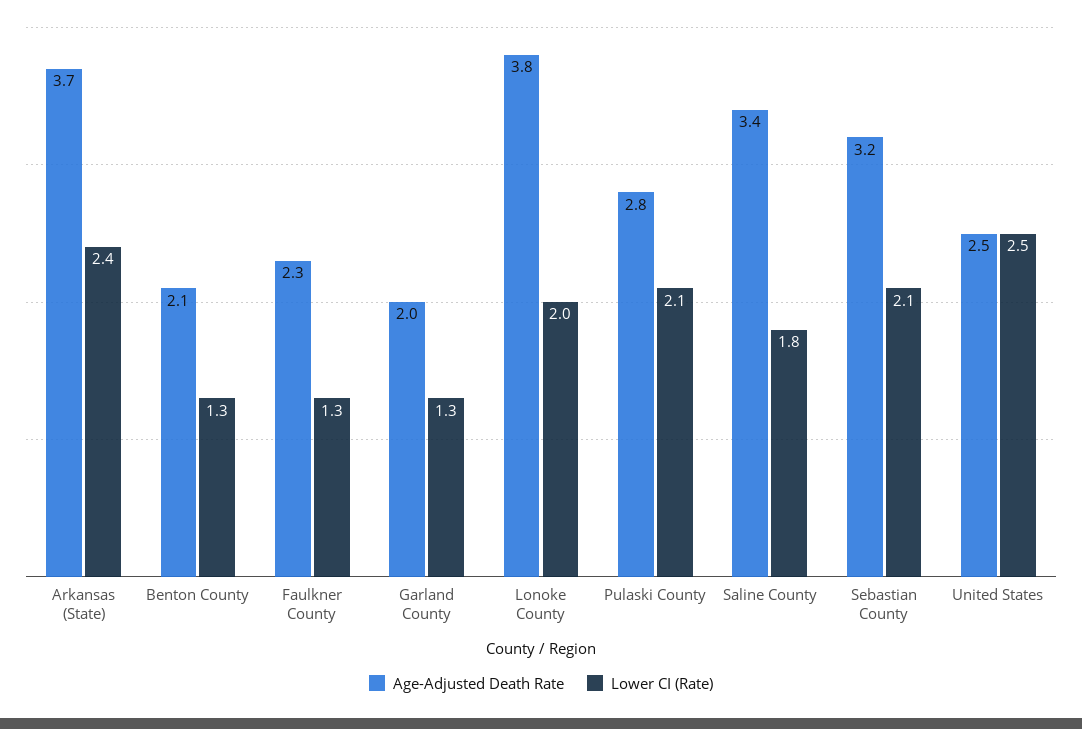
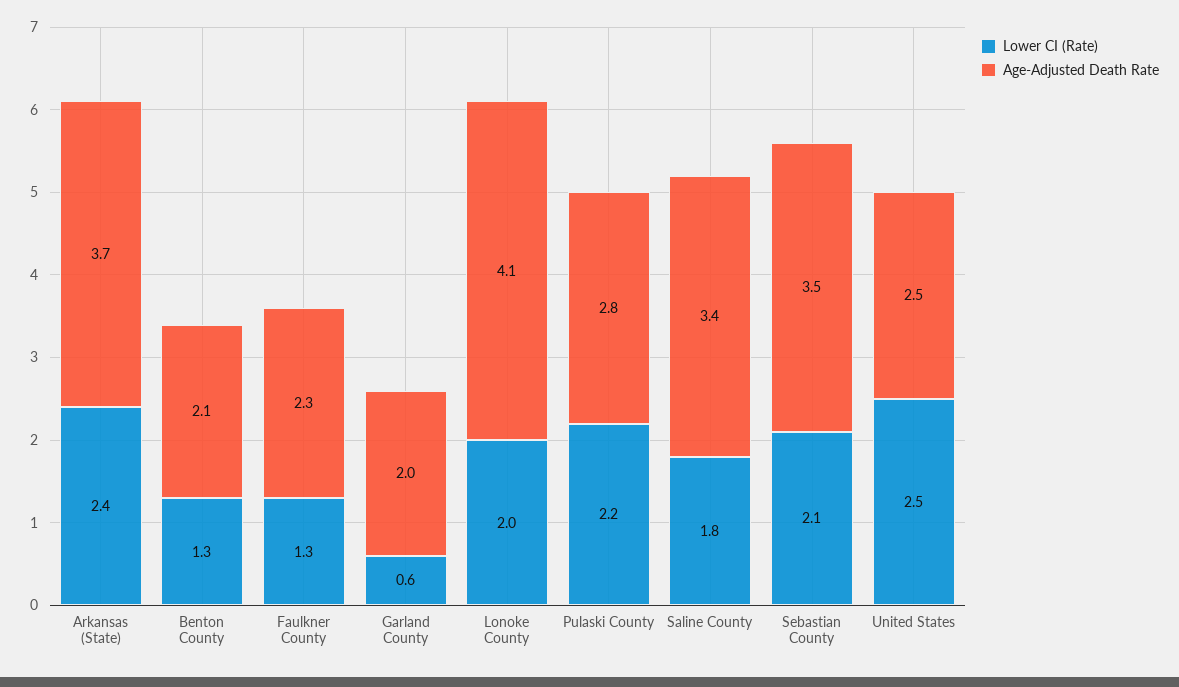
Lower CI (Rate), Garland County: 1.3 -> 0.6
Age-Adjusted Death Rate, Lonoke County: 3.8 -> 4.1
Lower CI (Rate), Pulaski County: 2.1 -> 2.2
Age-Adjusted Death Rate, Sebastian County: 3.2 -> 3.5

